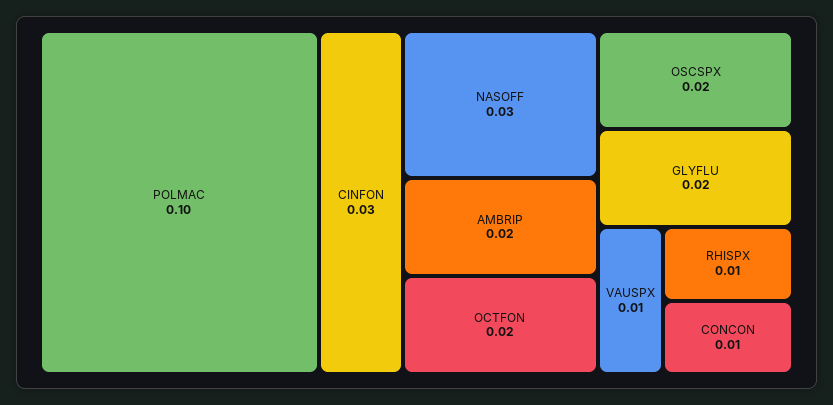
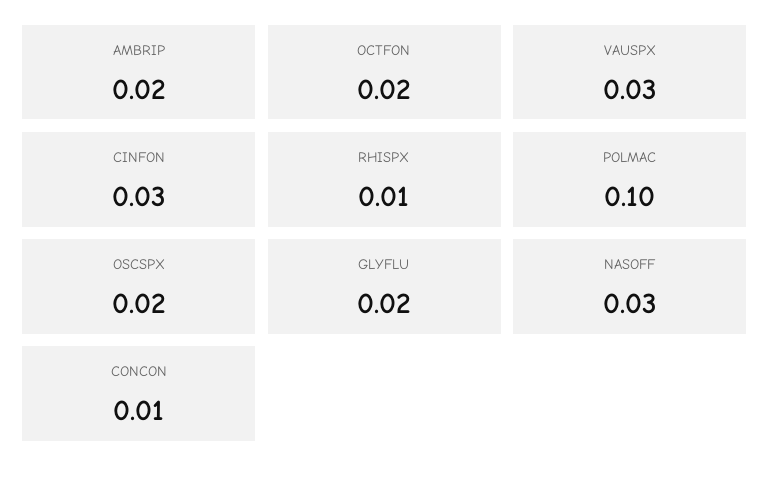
VAUSPX: 0.01 -> 0.03

